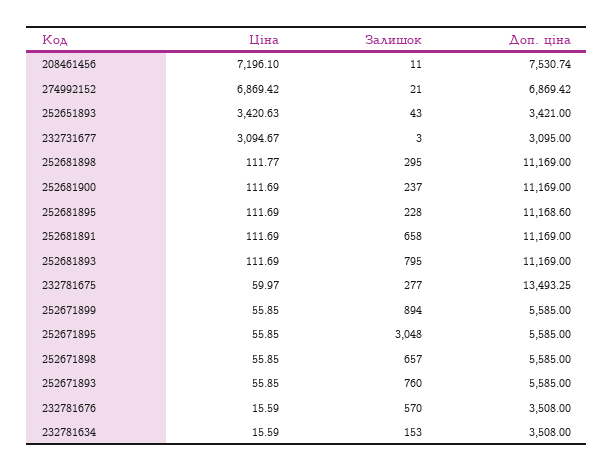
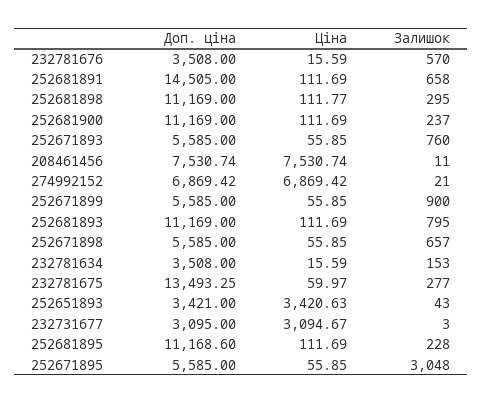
Ціна, 208461456: 7196.1 -> 7530.74
Доп. ціна, 252681891: 11169 -> 14505
Залишок, 252671899: 894 -> 900

